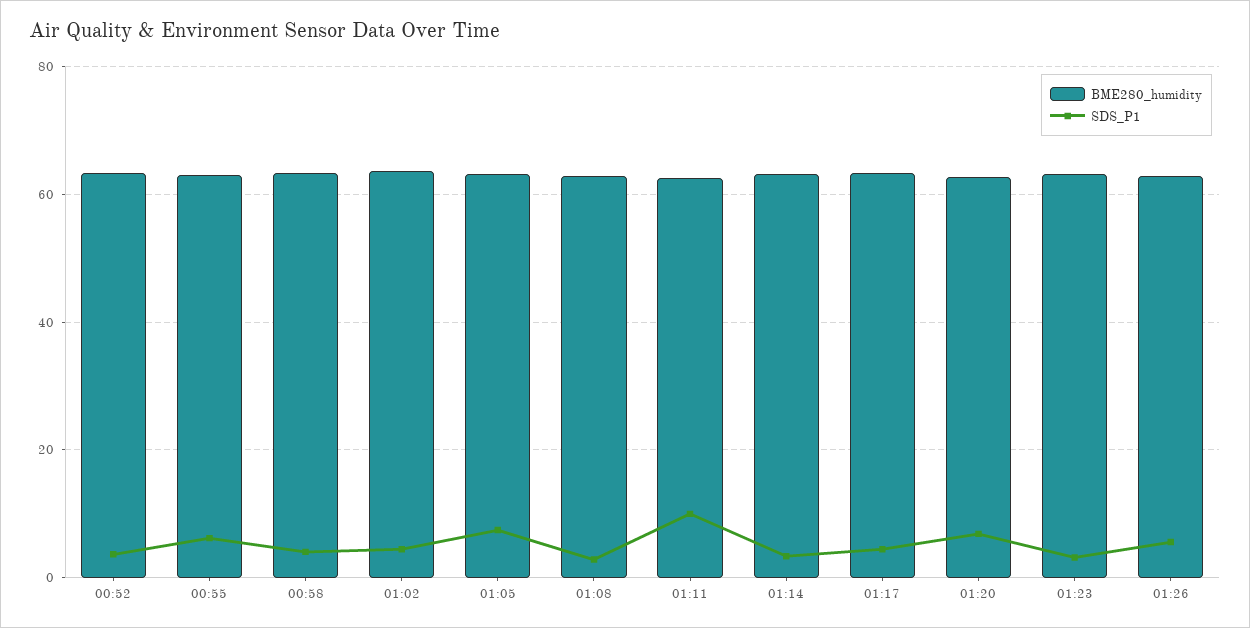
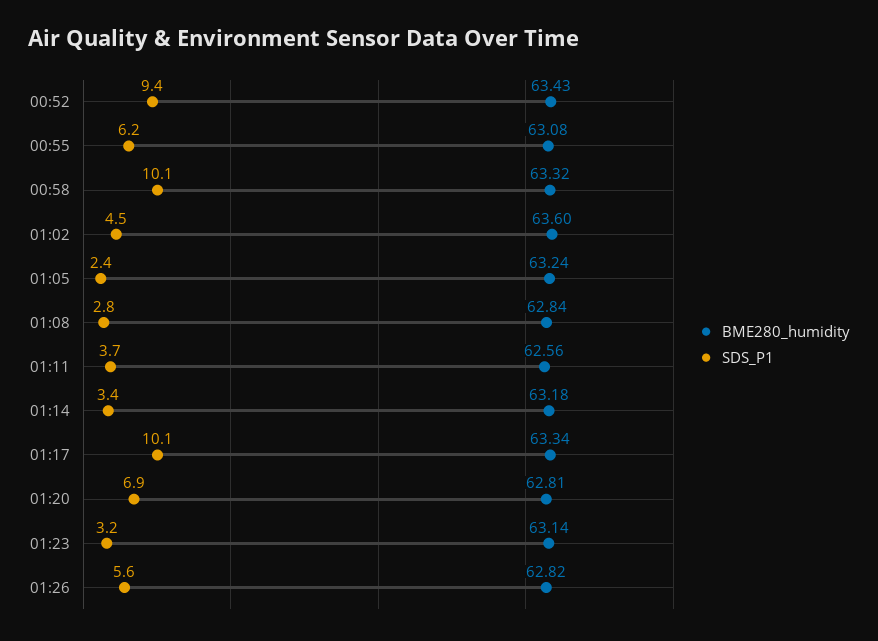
SDS_P1, 00:52: 4 -> 9.4
SDS_P1, 00:58: 4 -> 10.1
SDS_P1, 01:05: 8 -> 2.4
SDS_P1, 01:11: 10 -> 3.7
SDS_P1, 01:17: 4 -> 10.1

